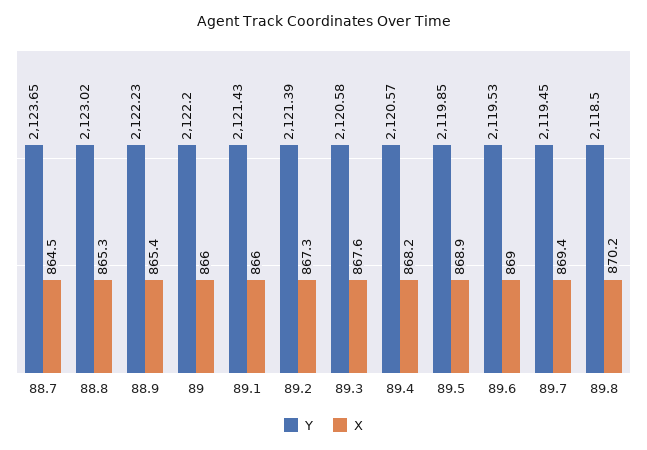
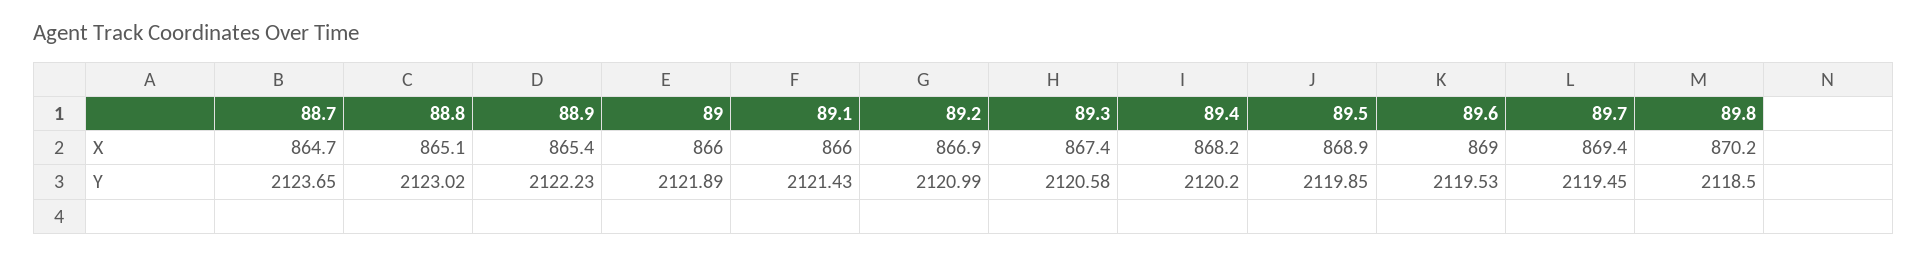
X, 88.7: 864.5 -> 864.7
X, 88.8: 865.3 -> 865.1
Y, 89: 2122.2 -> 2121.89
Y, 89.2: 2121.39 -> 2120.99
X, 89.2: 867.3 -> 866.9
X, 89.3: 867.6 -> 867.4
Y, 89.4: 2120.57 -> 2120.2

